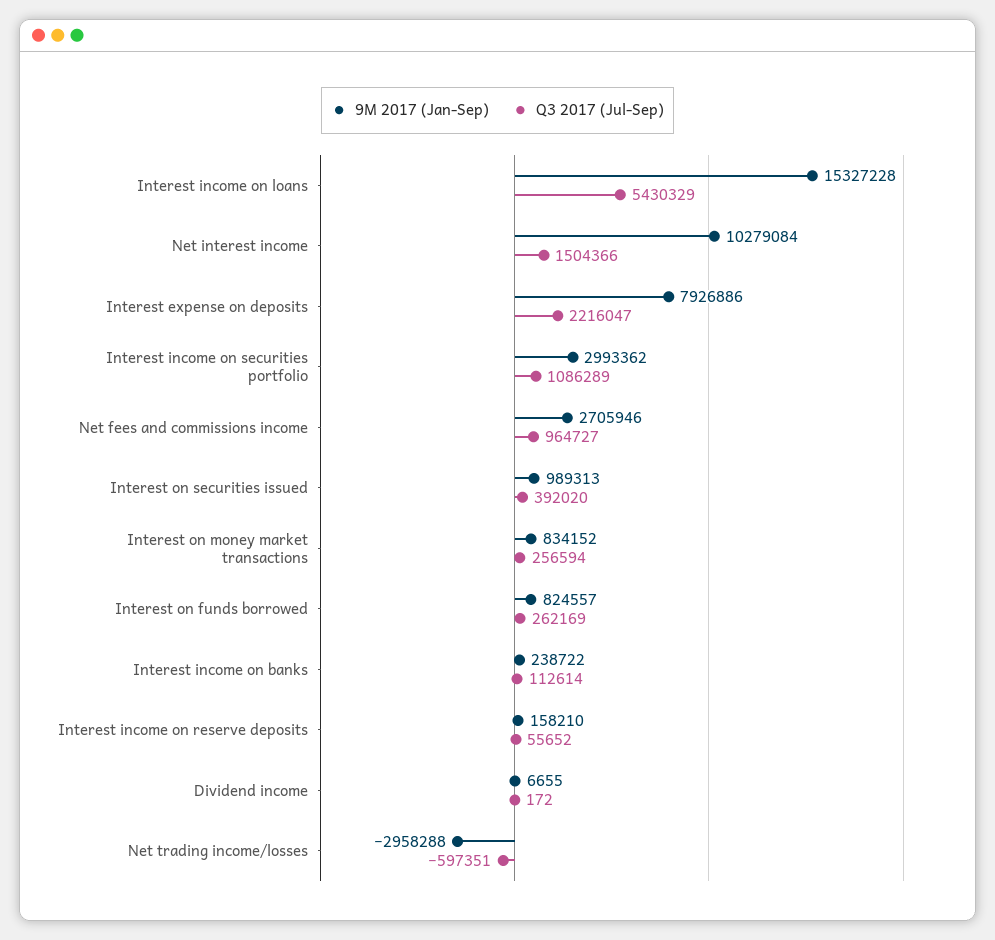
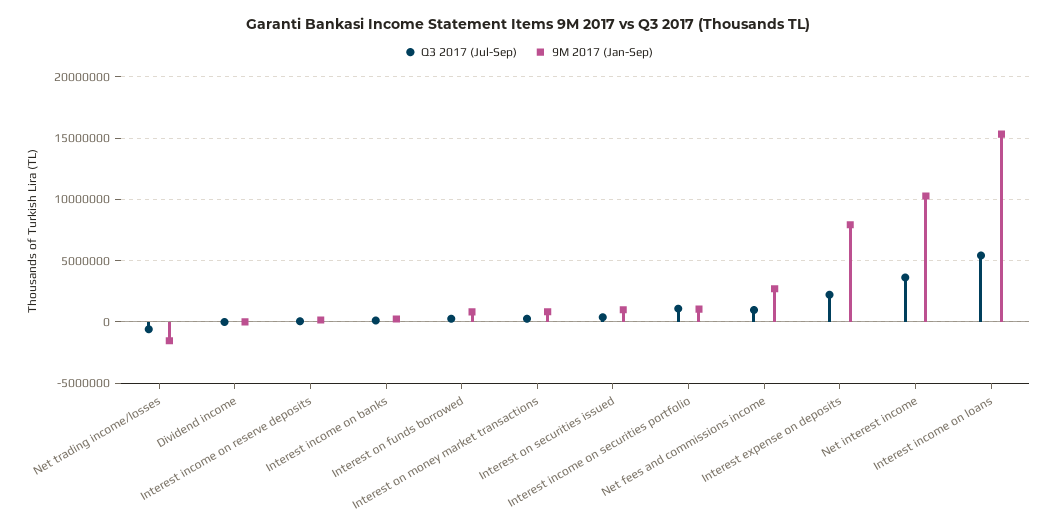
Q3 2017 (Jul-Sep), Net interest income: 1504366 -> 3500000
9M 2017 (Jan-Sep), Interest income on securities portfolio: 2993362 -> 1000000
9M 2017 (Jan-Sep), Net trading income/losses: -2958288 -> -1500000

